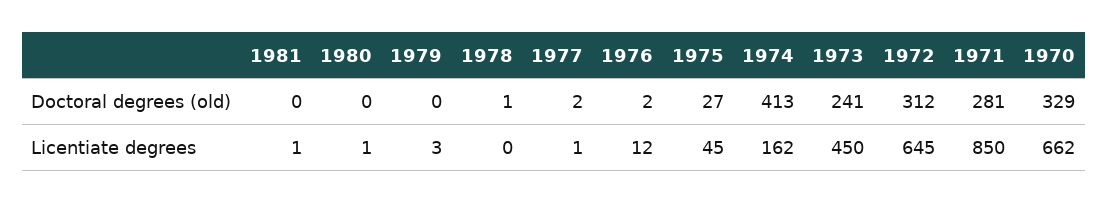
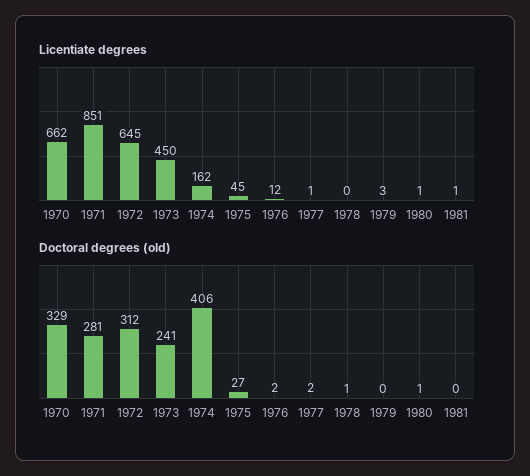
Doctoral degrees (old), 1980: 0 -> 1
Doctoral degrees (old), 1974: 413 -> 406
Licentiate degrees, 1971: 850 -> 851

